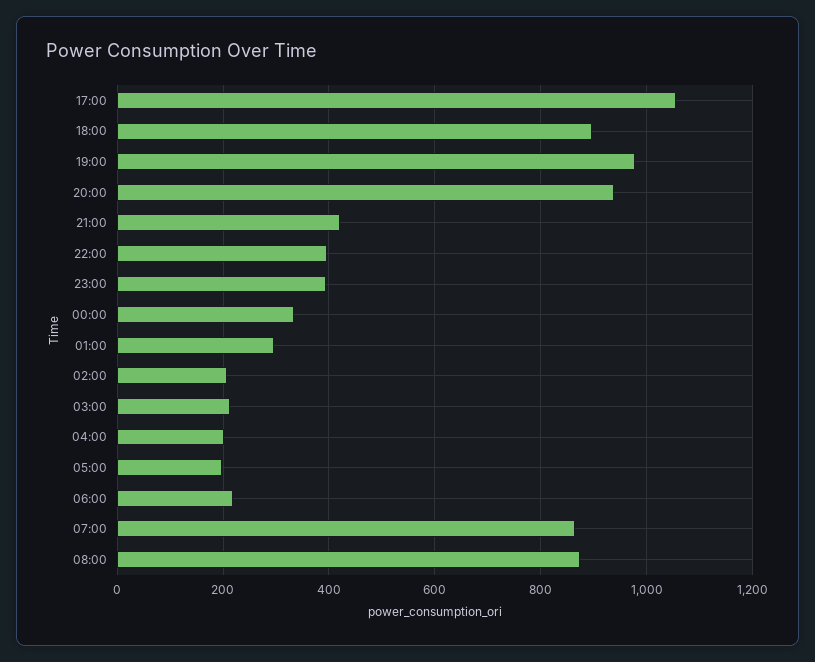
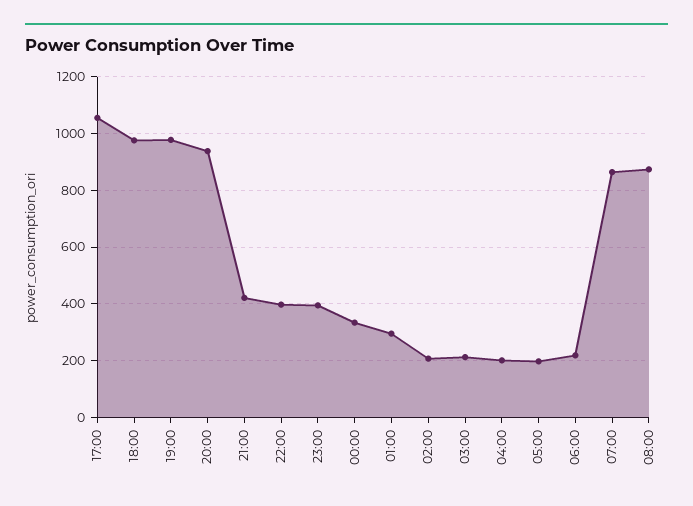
18:00: 900 -> 975

